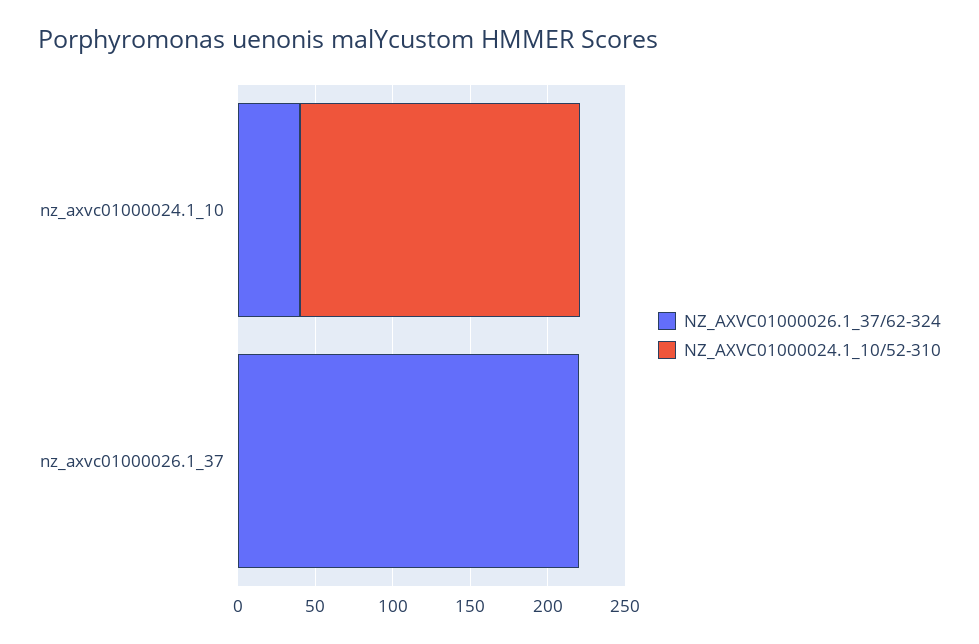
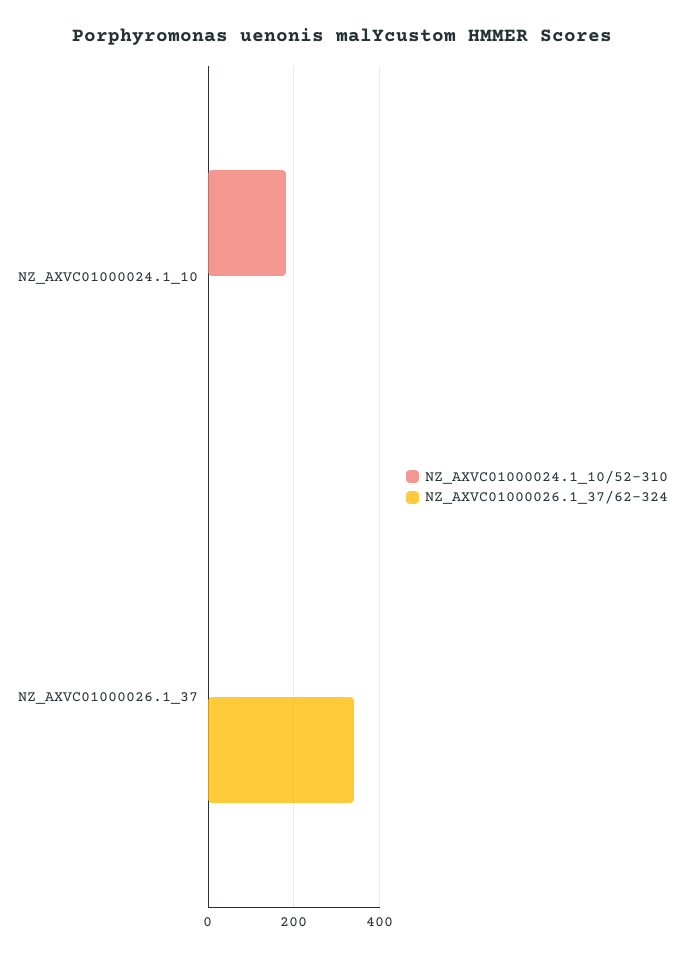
NZ_AXVC01000026.1_37/62-324, nz_axvc01000024.1_10: 40 -> 0
NZ_AXVC01000026.1_37/62-324, nz_axvc01000026.1_37: 220 -> 340

